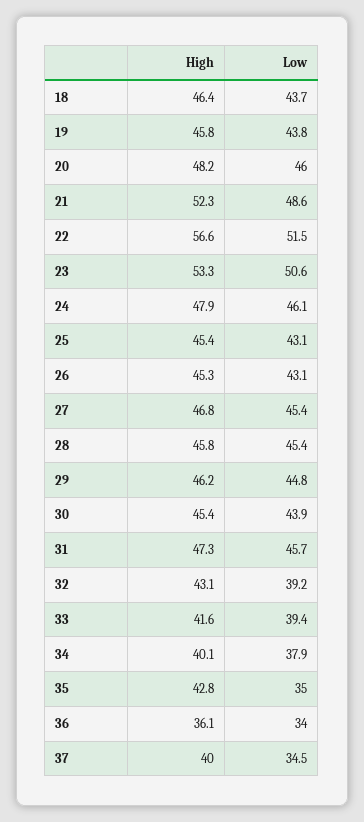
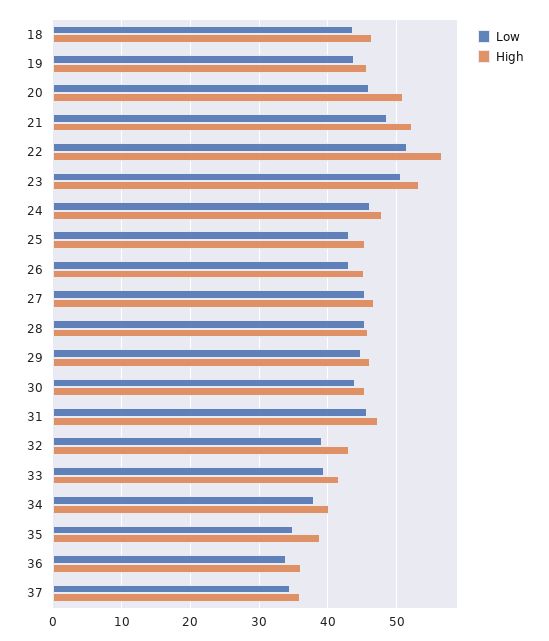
High, 20: 48.2 -> 51
High, 35: 42.8 -> 39
High, 37: 40 -> 36

